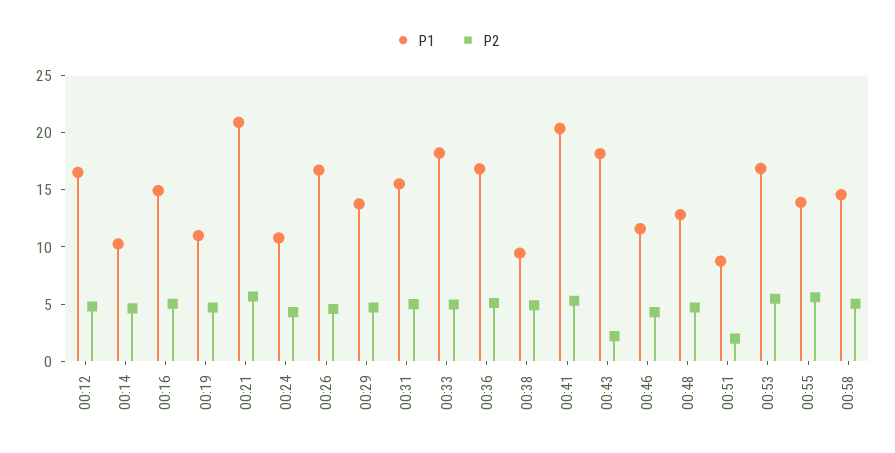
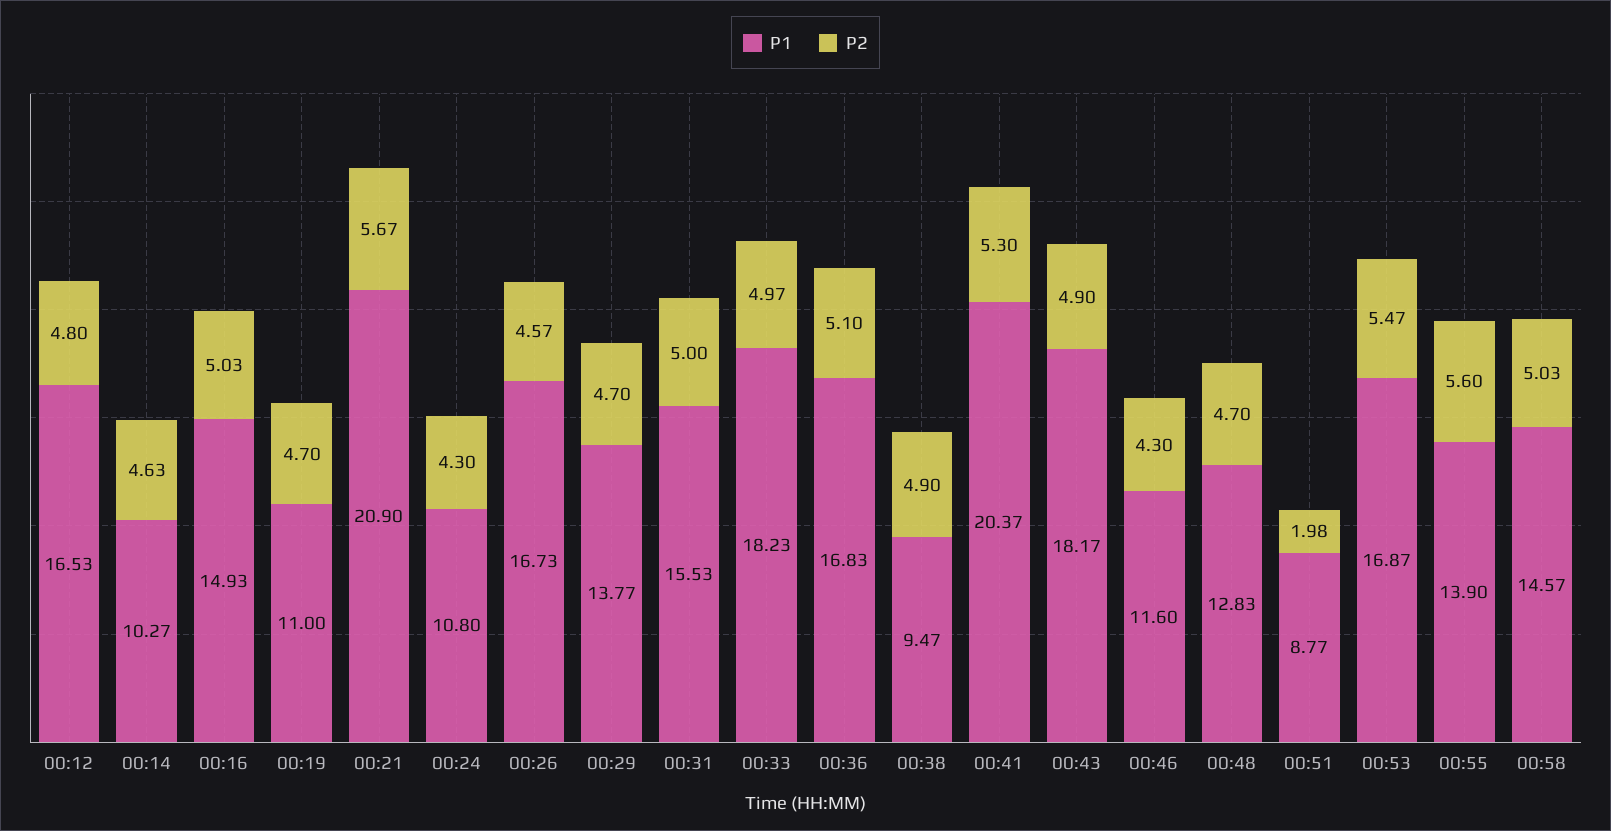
P2, 00:43: 2 -> 4.9

